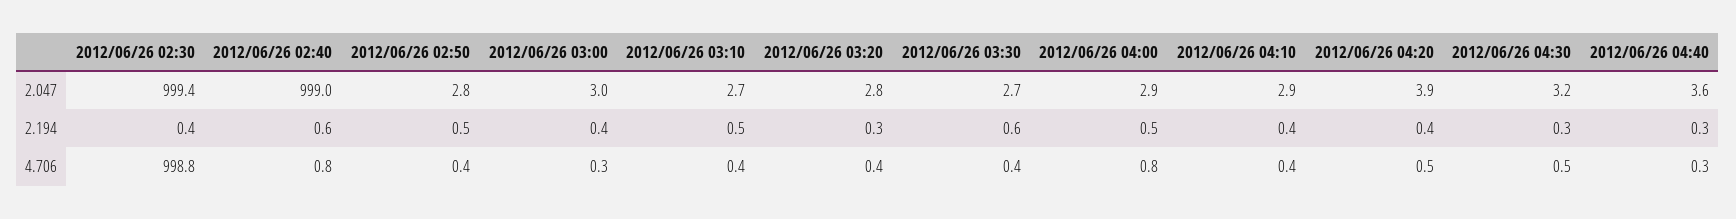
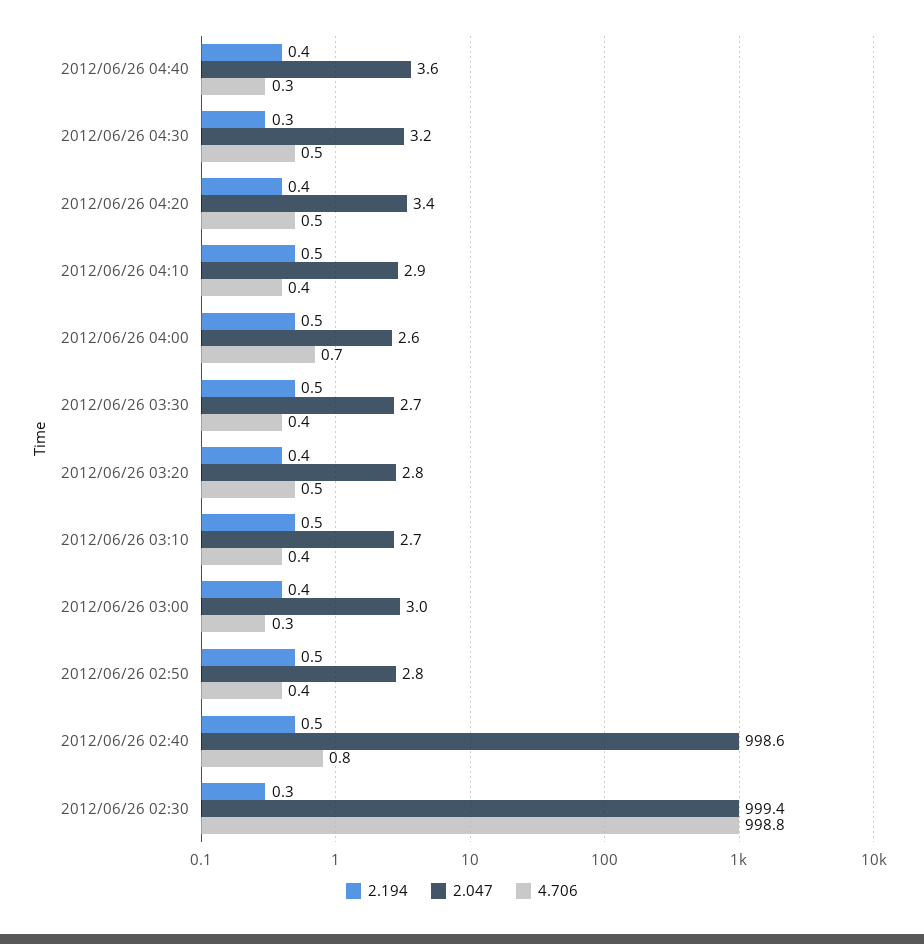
2.047, 2012/06/26 02:40: 999 -> 998.6
2.047, 2012/06/26 04:00: 2.9 -> 2.6
2.047, 2012/06/26 04:20: 3.9 -> 3.4
2.194, 2012/06/26 02:30: 0.4 -> 0.3
2.194, 2012/06/26 02:40: 0.6 -> 0.5
2.194, 2012/06/26 03:20: 0.3 -> 0.4
2.194, 2012/06/26 03:30: 0.6 -> 0.5
2.194, 2012/06/26 04:10: 0.4 -> 0.5
2.194, 2012/06/26 04:40: 0.3 -> 0.4
4.706, 2012/06/26 03:20: 0.4 -> 0.5
4.706, 2012/06/26 04:00: 0.8 -> 0.7

